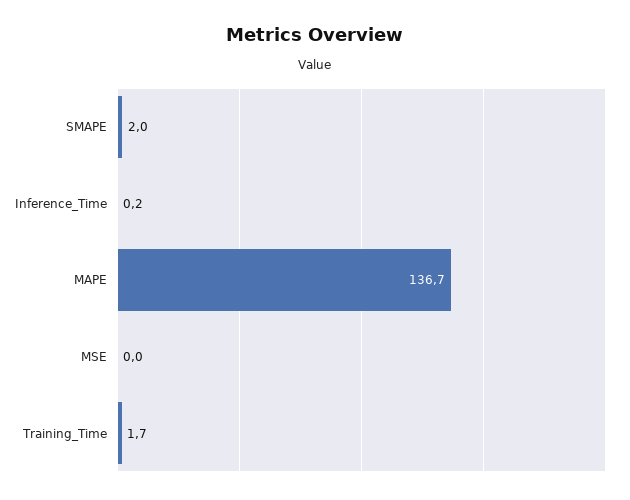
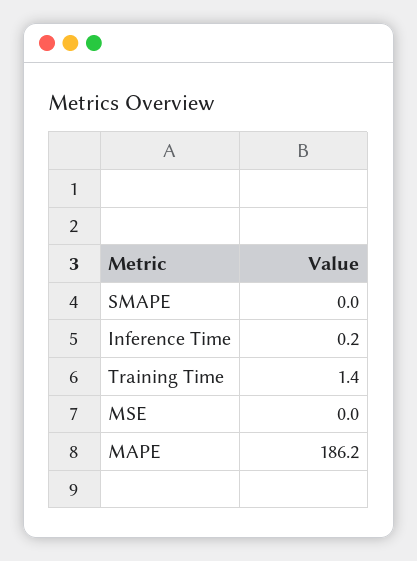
SMAPE: 2 -> 0
MAPE: 136.7 -> 186.2
Training_Time: 1.7 -> 1.4

